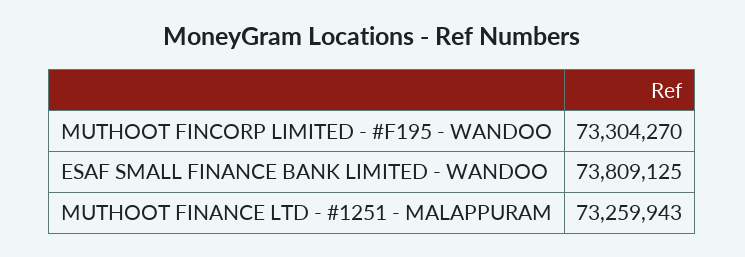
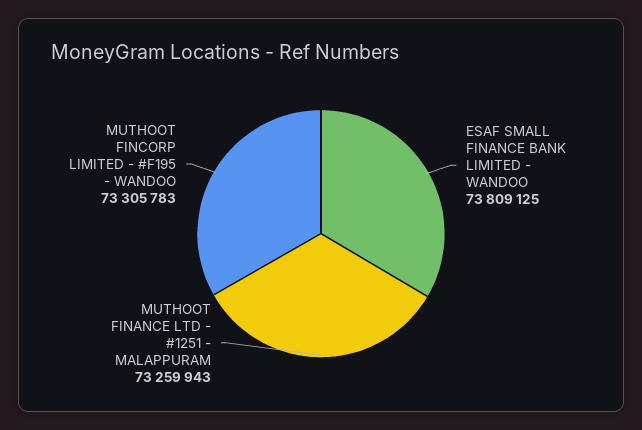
MUTHOOT FINCORP LIMITED - #F195 - WANDOO: 73304270 -> 73305783

